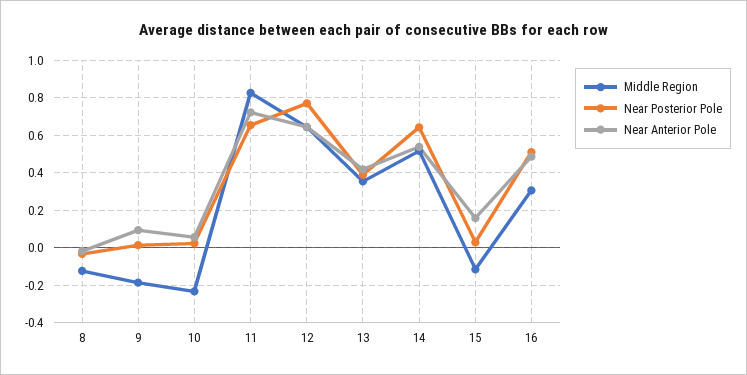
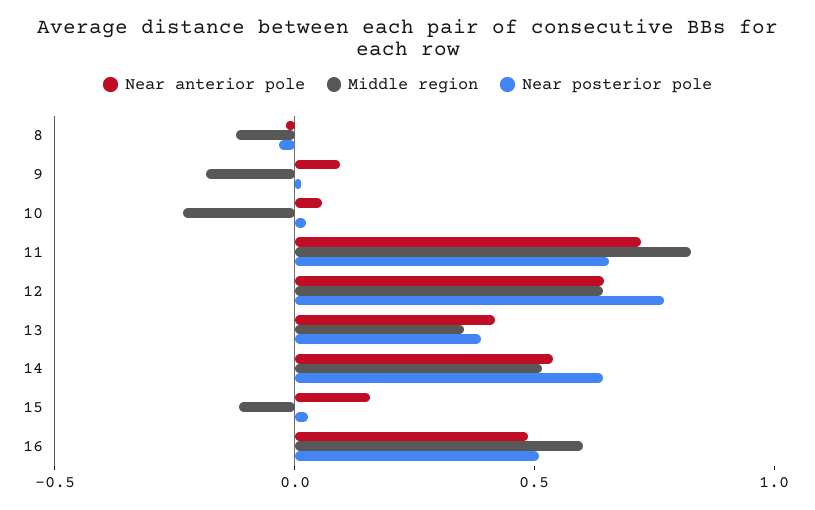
Middle Region, 16: 0.3 -> 0.6

